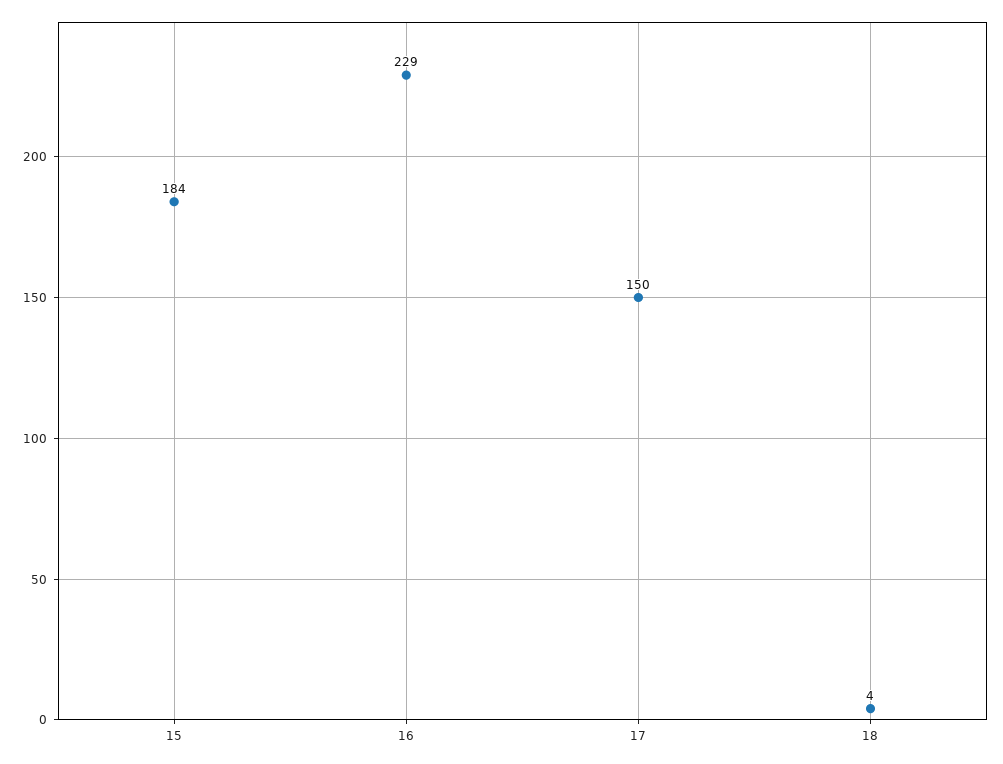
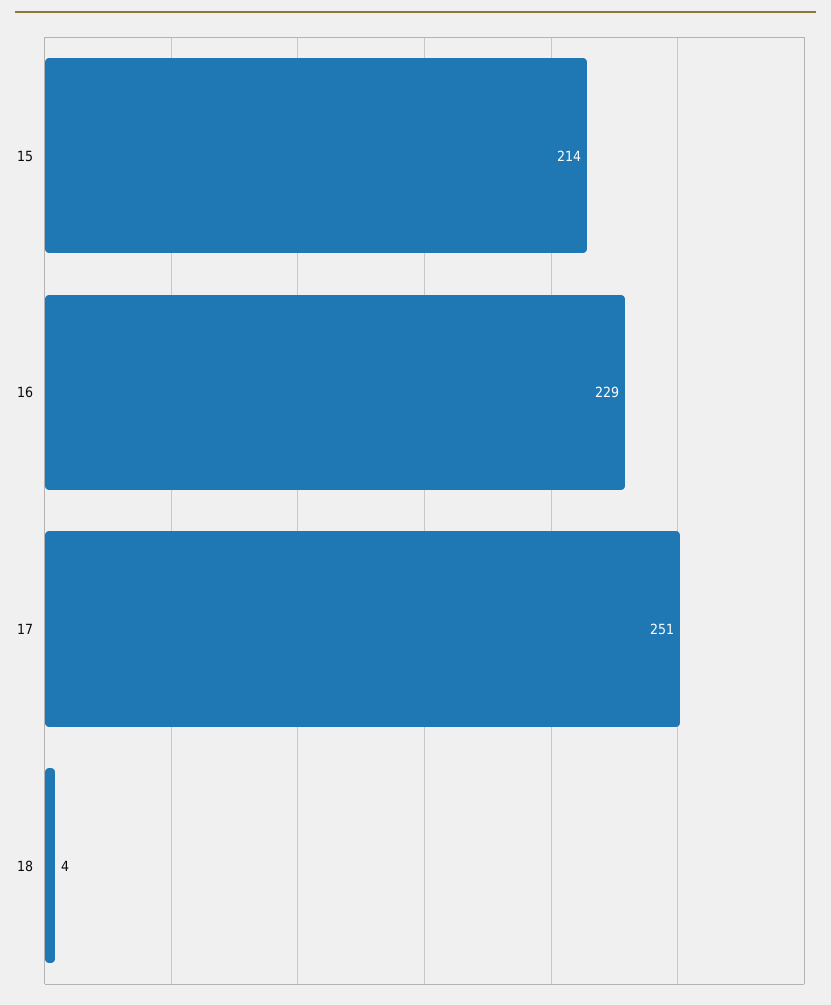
15: 184 -> 214
17: 150 -> 251

